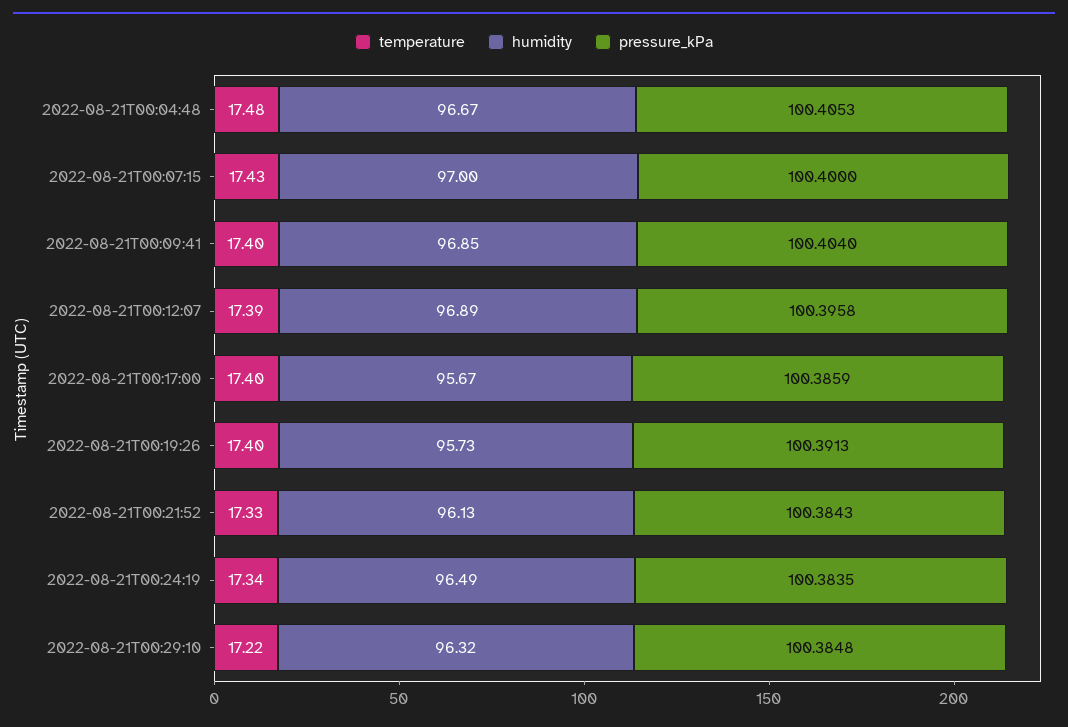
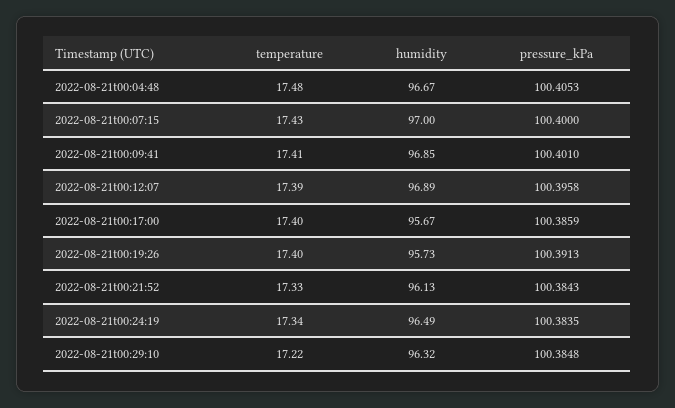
temperature, 2022-08-21T00:09:41: 17.4 -> 17.41
pressure_kPa, 2022-08-21T00:09:41: 100.404 -> 100.401

